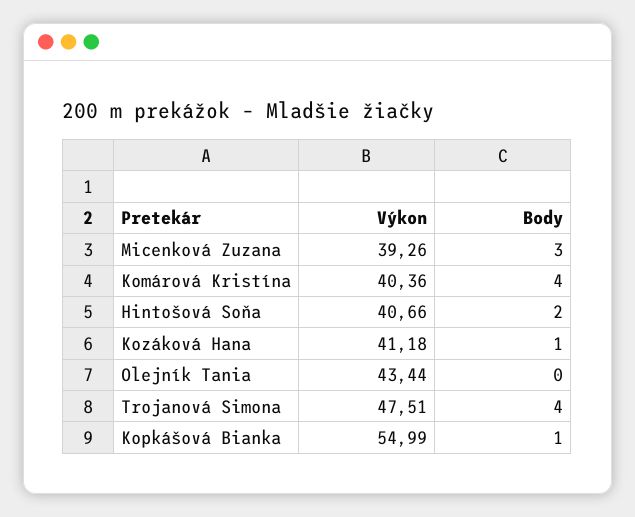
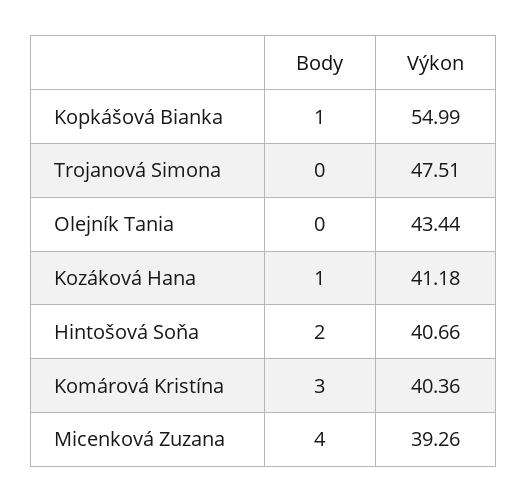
Body, Micenková Zuzana: 3 -> 4
Body, Komárová Kristína: 4 -> 3
Body, Trojanová Simona: 4 -> 0

